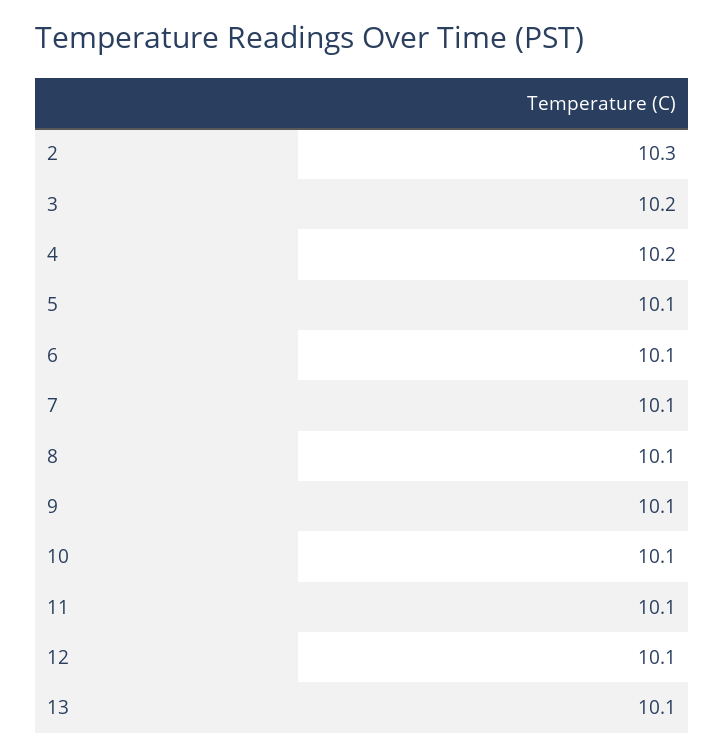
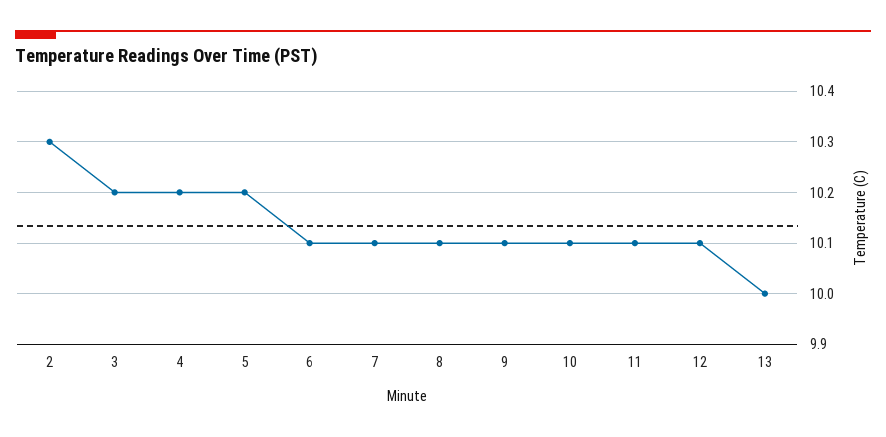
5: 10.1 -> 10.2
13: 10.1 -> 10

